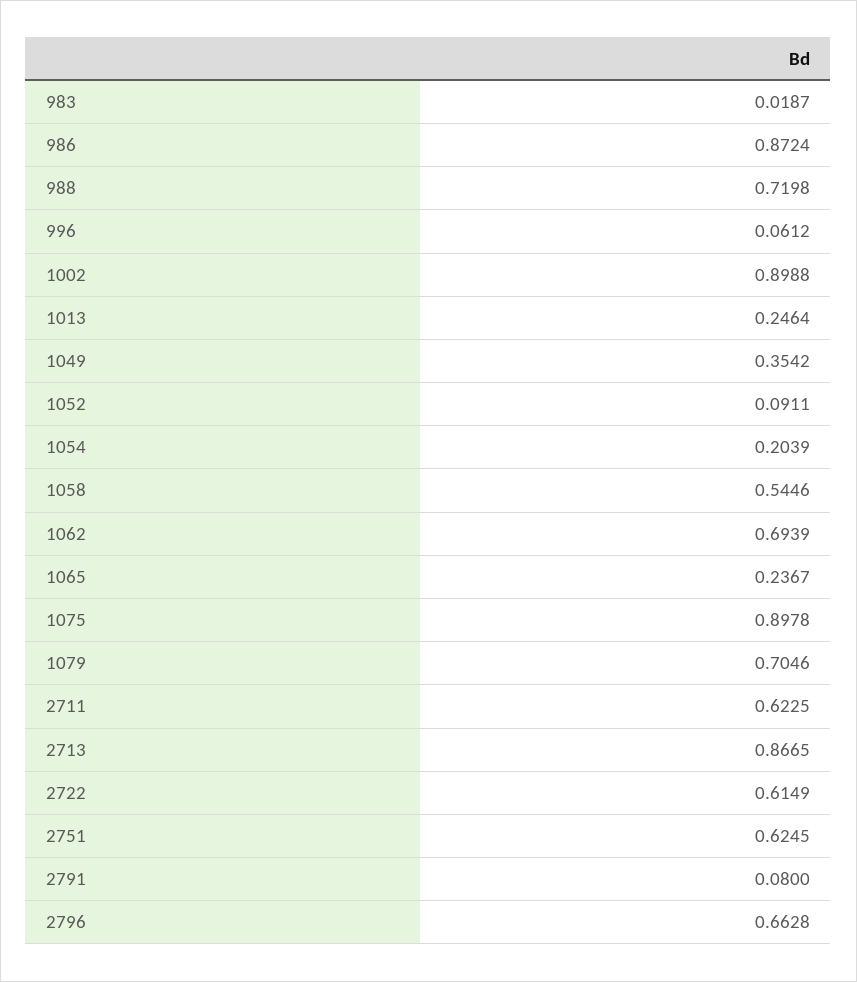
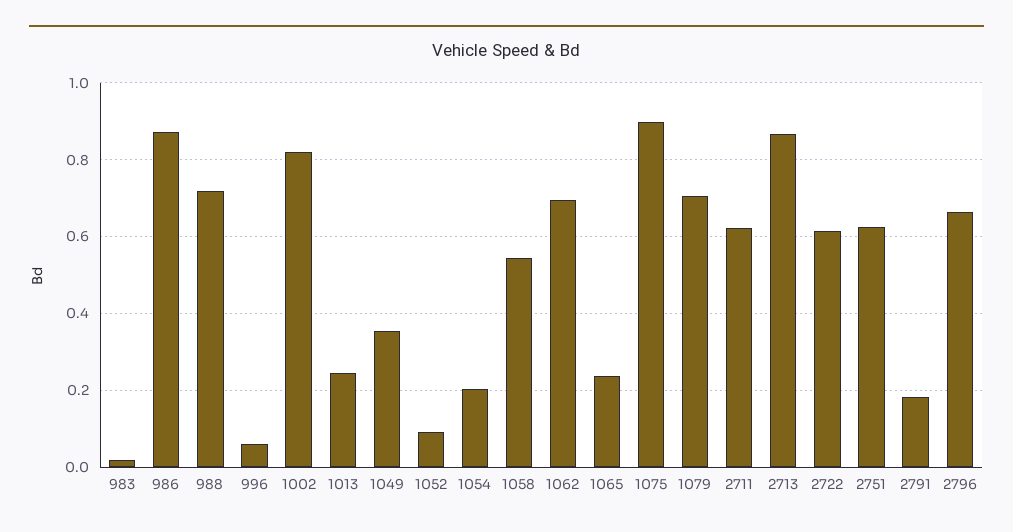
1002: 0.8988 -> 0.82
2791: 0.08 -> 0.18

